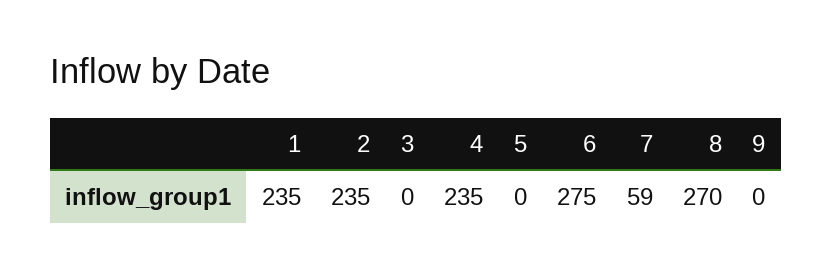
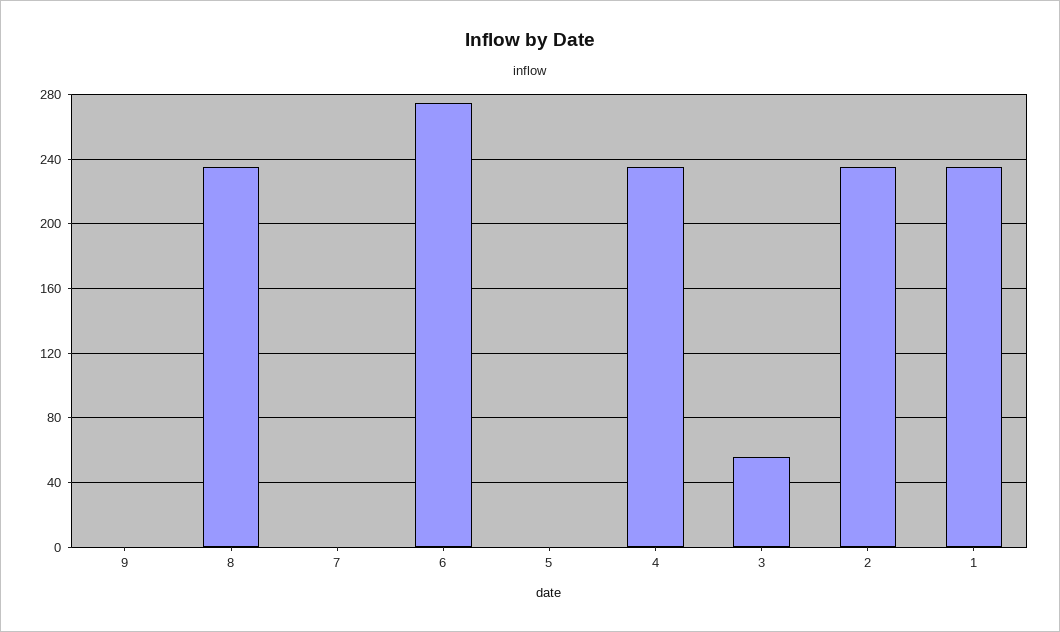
3: 0 -> 55
7: 59 -> 0
8: 270 -> 235

